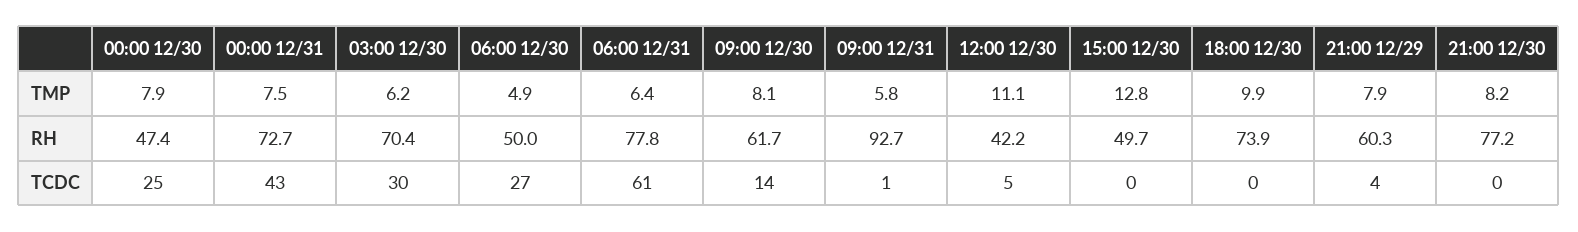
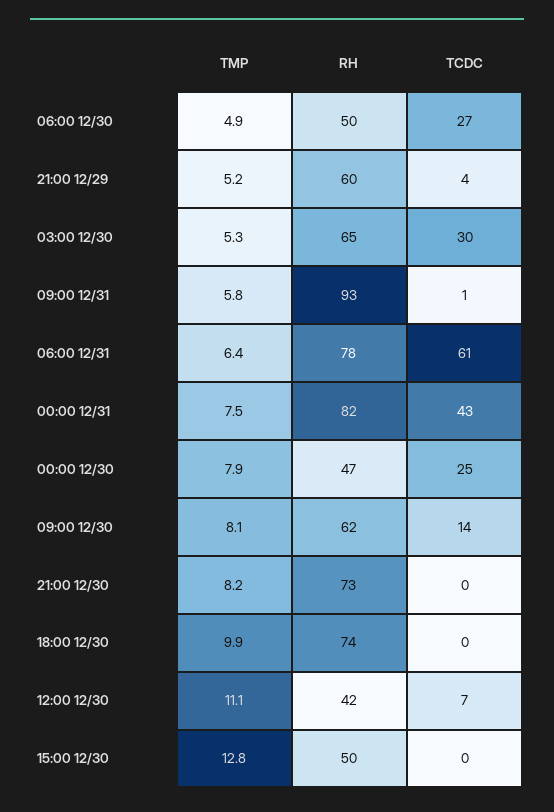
03:00 12/30, TMP: 6.2 -> 5.3
21:00 12/29, TMP: 7.9 -> 5.2
00:00 12/31, RH: 72.7 -> 82
03:00 12/30, RH: 70.4 -> 65
21:00 12/30, RH: 77.2 -> 73
12:00 12/30, TCDC: 5 -> 7

